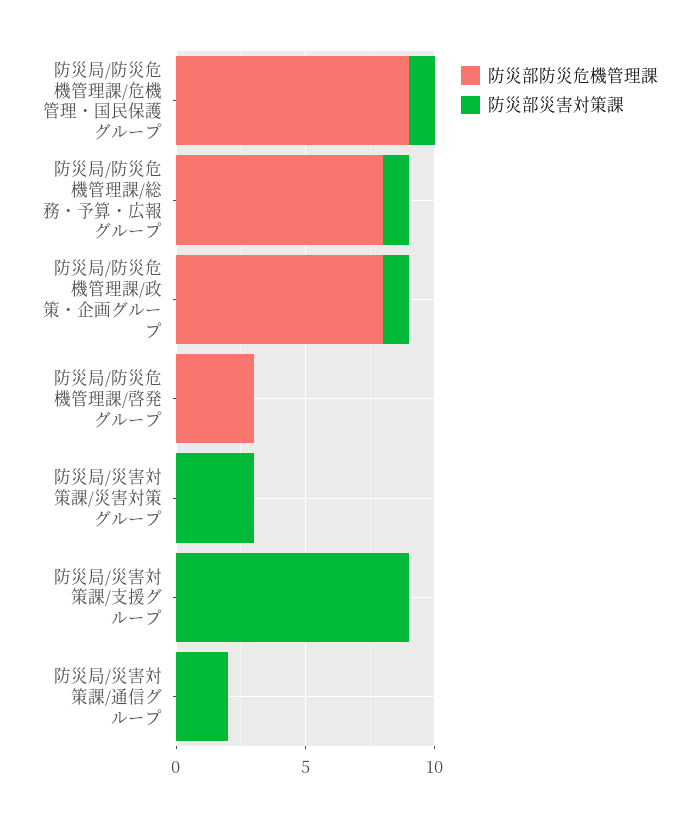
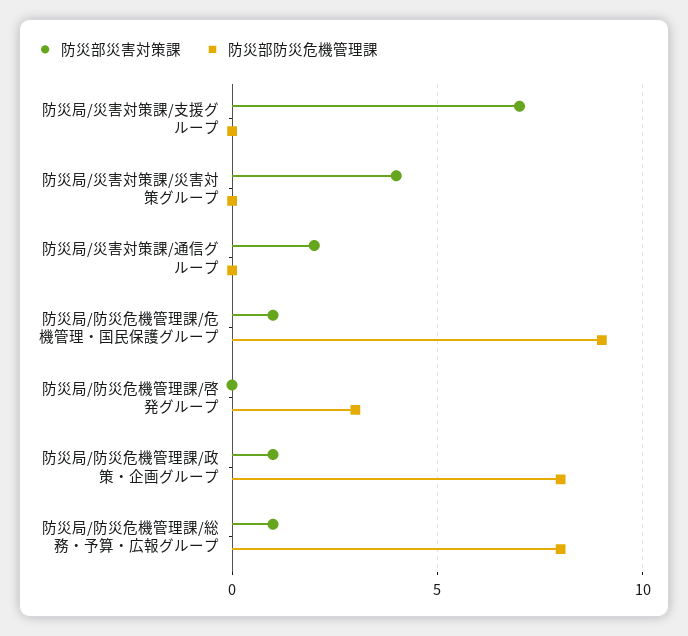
防災部災害対策課, 防災局/災害対策課/災害対策グループ: 3 -> 4
防災部災害対策課, 防災局/災害対策課/支援グループ: 9 -> 7

